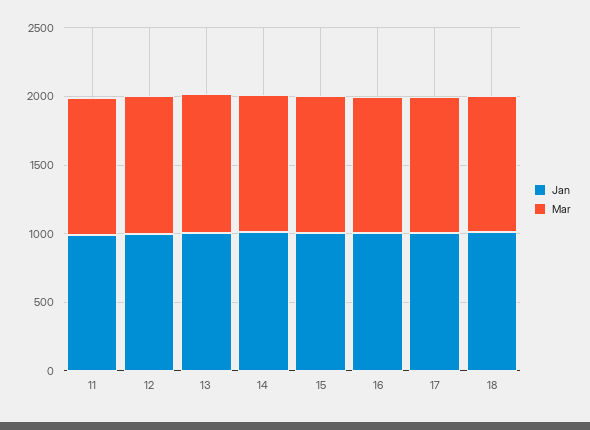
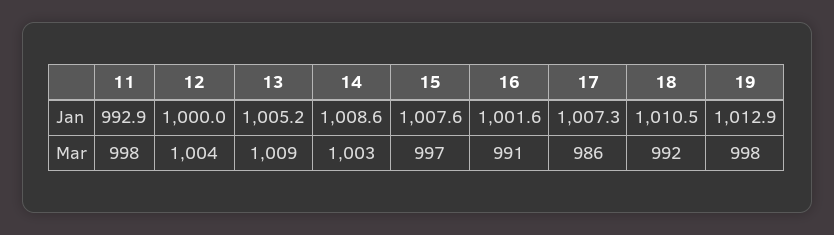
Jan, 19: none -> 1012.9
Mar, 19: none -> 998

